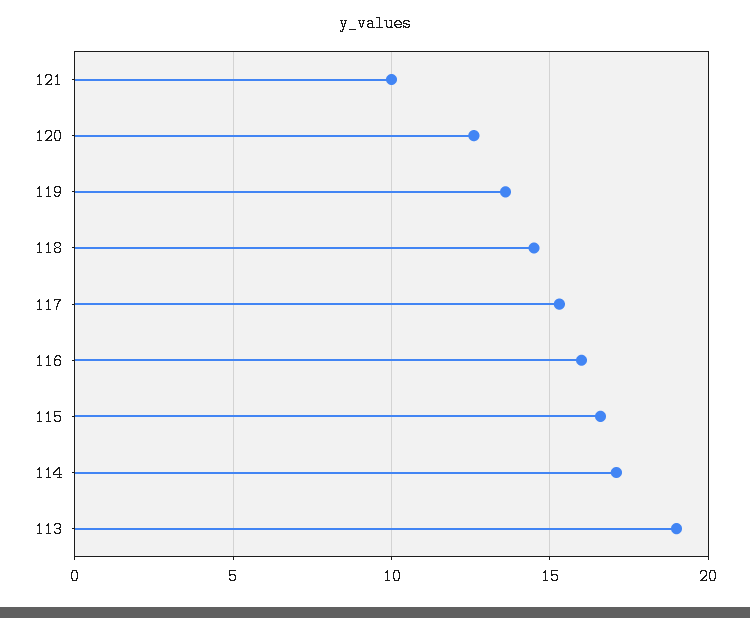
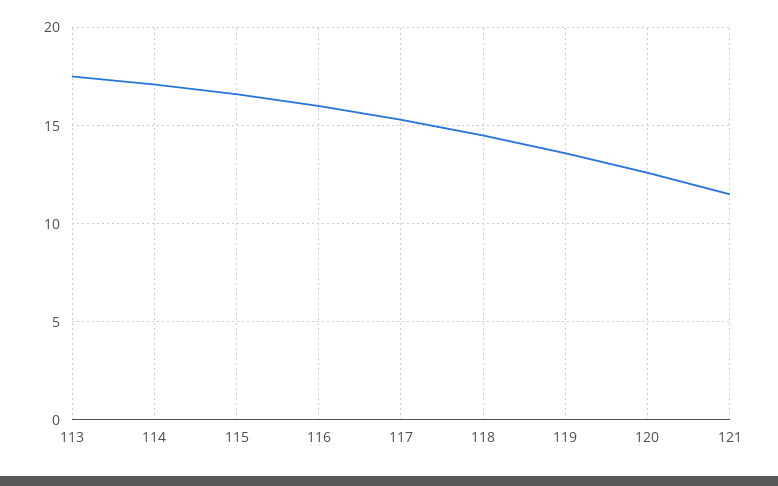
121: 10 -> 11.5
113: 19 -> 17.5

